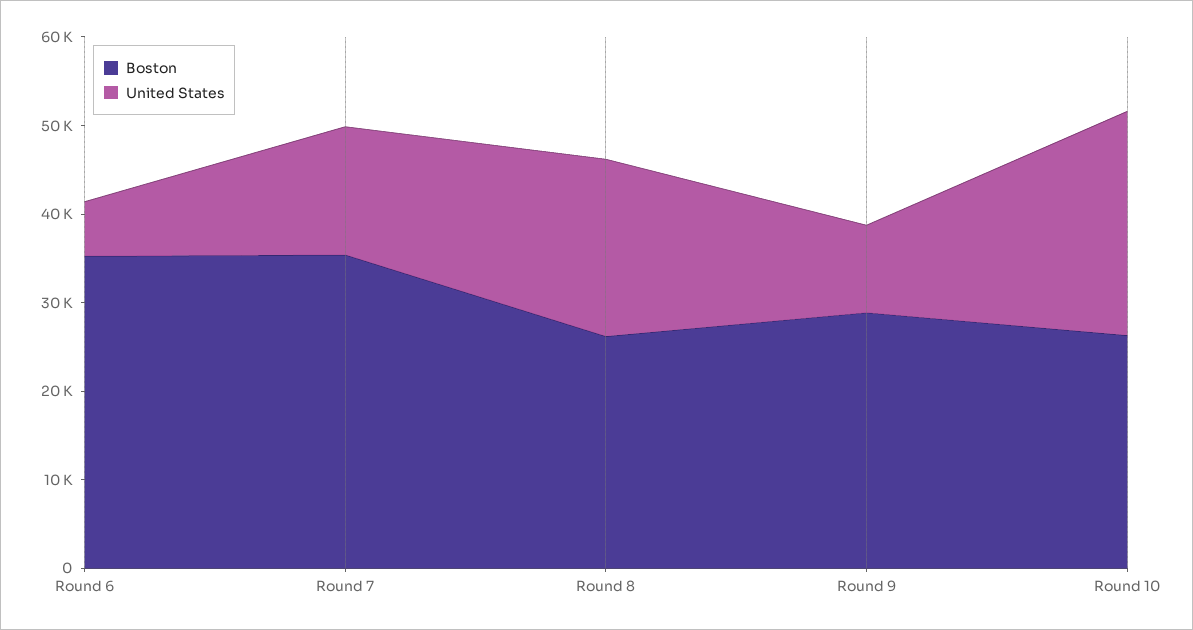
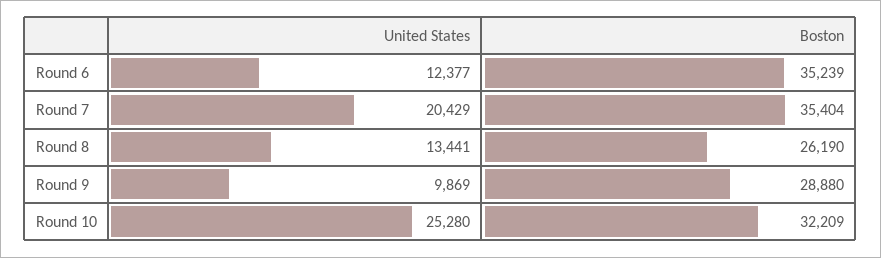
United States, Round 6: 6000 -> 12377
United States, Round 7: 14000 -> 20429
United States, Round 8: 20000 -> 13441
Boston, Round 10: 26000 -> 32209

